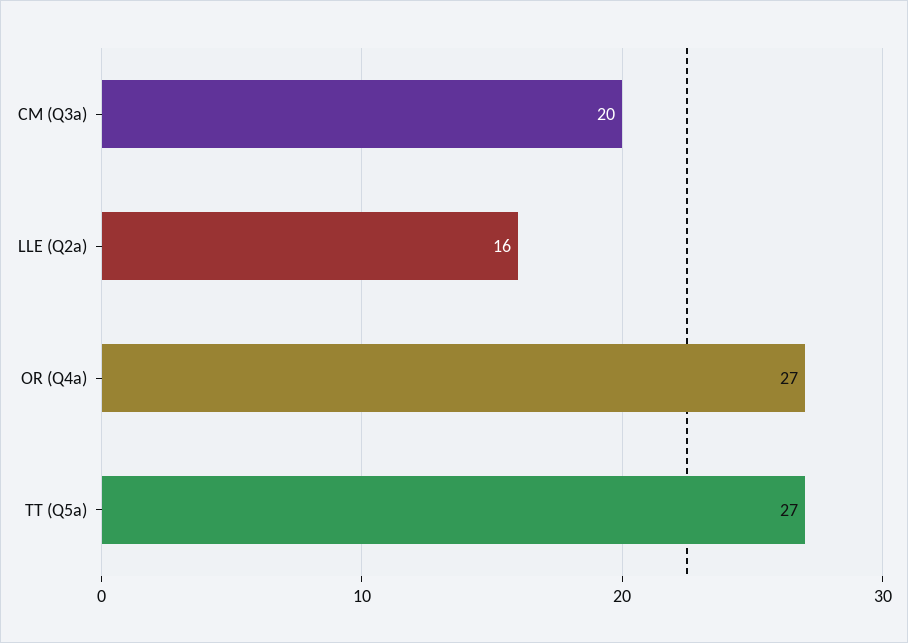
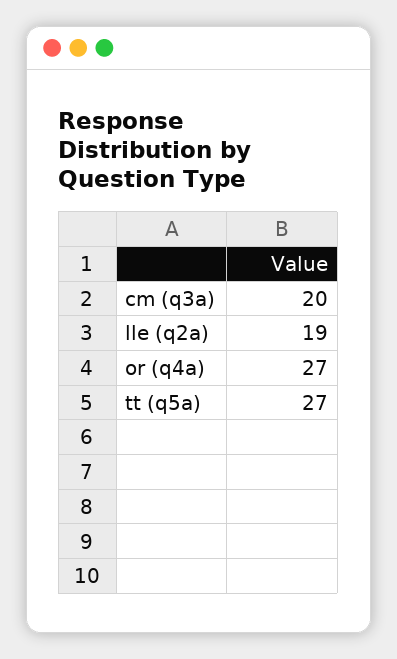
LLE (Q2a): 16 -> 19

